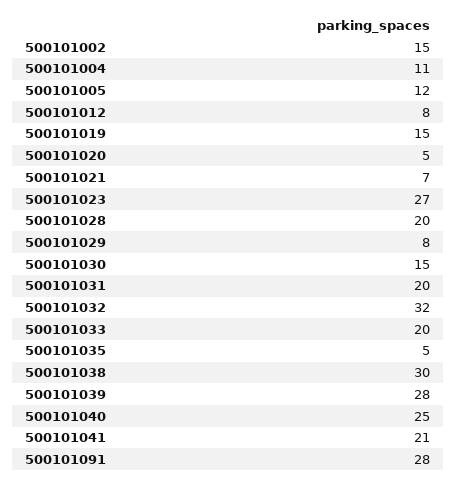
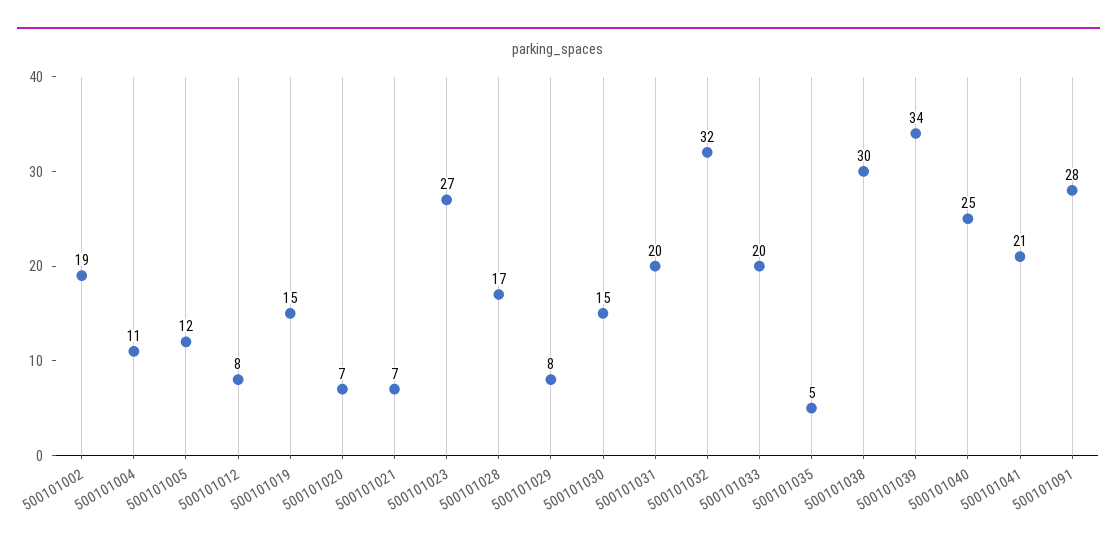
500101002: 15 -> 19
500101020: 5 -> 7
500101028: 20 -> 17
500101039: 28 -> 34

